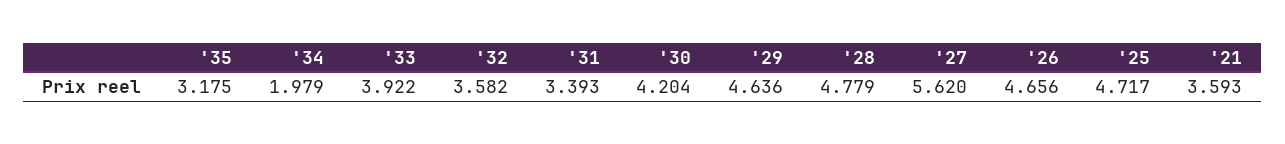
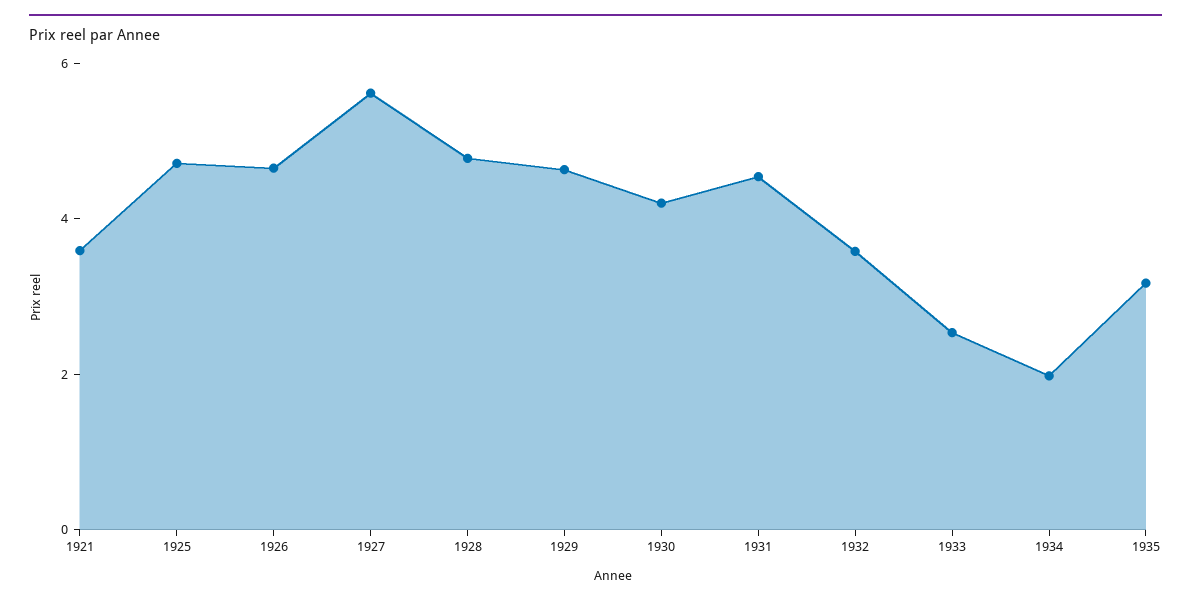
'33: 3.922 -> 2.5
'31: 3.393 -> 4.5

